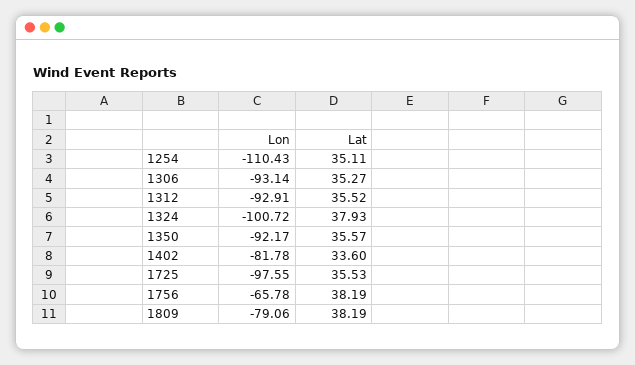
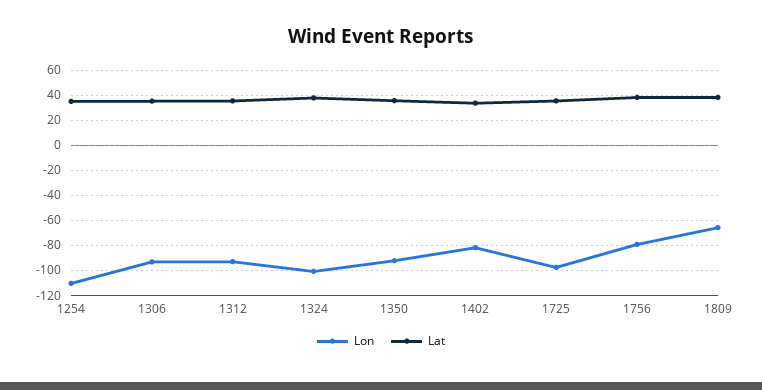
Lon, 1756: -65.78 -> -80
Lon, 1809: -79.06 -> -65

